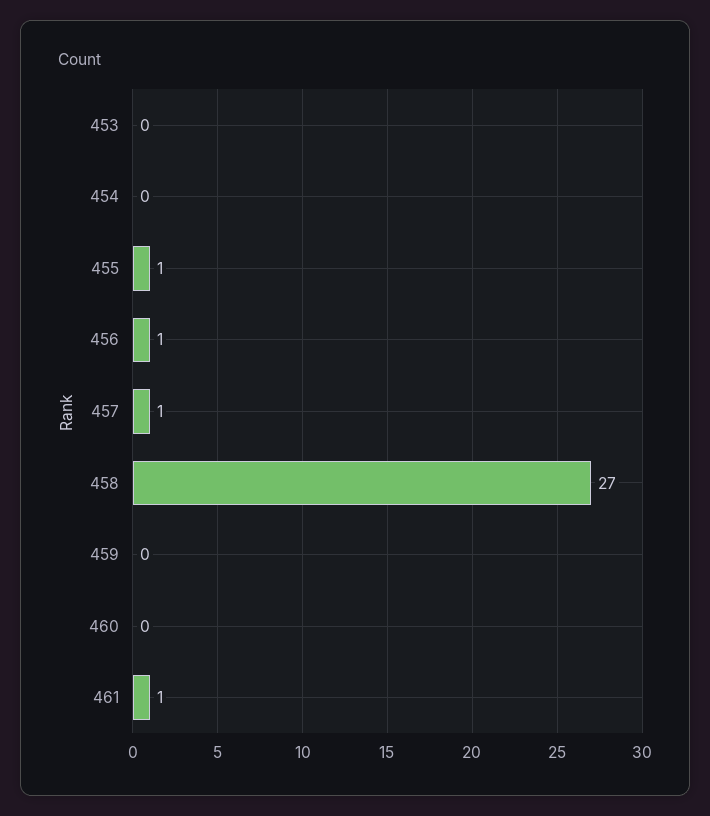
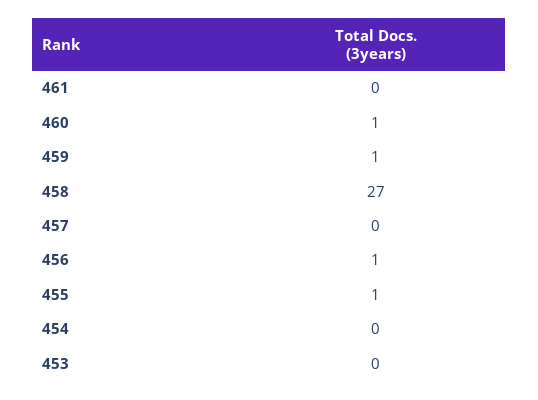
457: 1 -> 0
459: 0 -> 1
460: 0 -> 1
461: 1 -> 0

